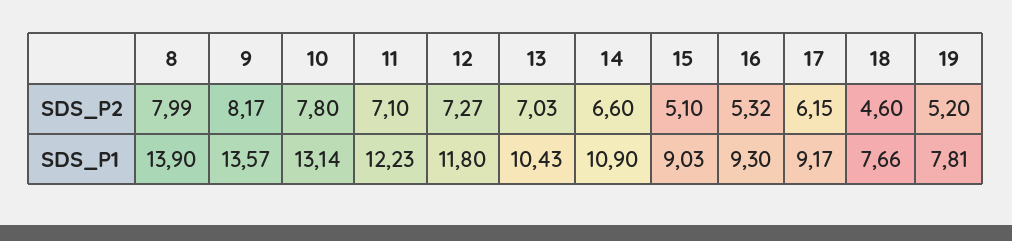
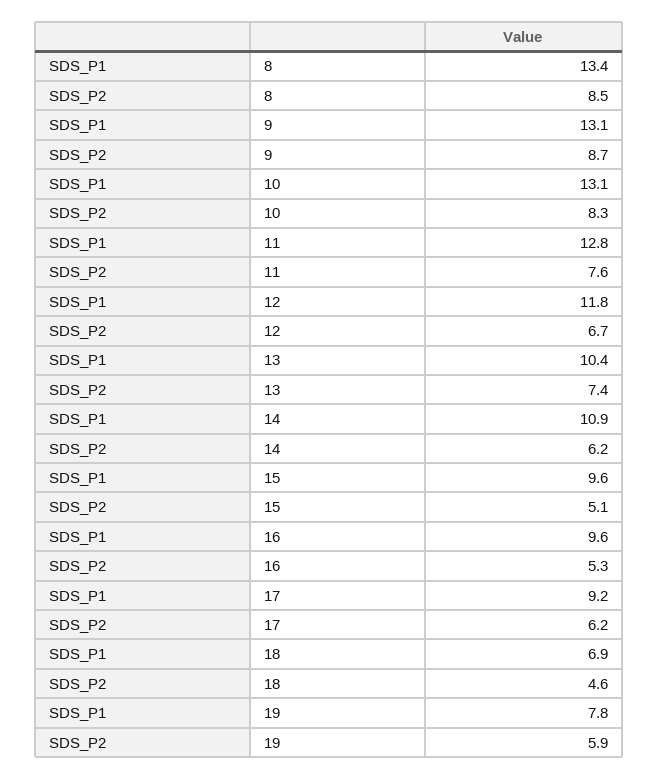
8, SDS_P2: 7.99 -> 8.5
9, SDS_P2: 8.17 -> 8.7
10, SDS_P2: 7.8 -> 8.3
11, SDS_P2: 7.1 -> 7.6
12, SDS_P2: 7.27 -> 6.7
13, SDS_P2: 7.03 -> 7.4
14, SDS_P2: 6.6 -> 6.2
19, SDS_P2: 5.2 -> 5.9
8, SDS_P1: 13.9 -> 13.4
9, SDS_P1: 13.57 -> 13.1
11, SDS_P1: 12.23 -> 12.8
15, SDS_P1: 9.03 -> 9.6
16, SDS_P1: 9.3 -> 9.6
18, SDS_P1: 7.66 -> 6.9

